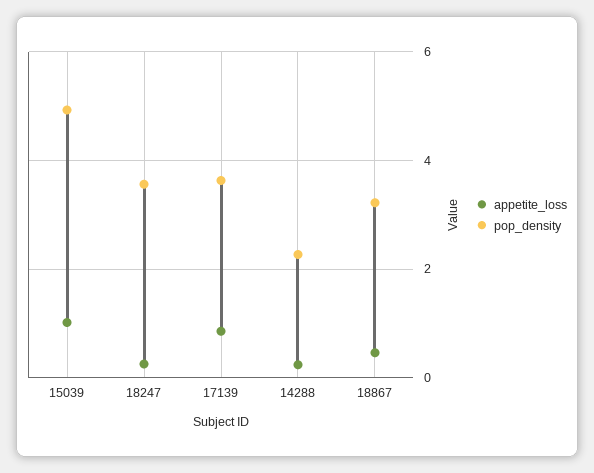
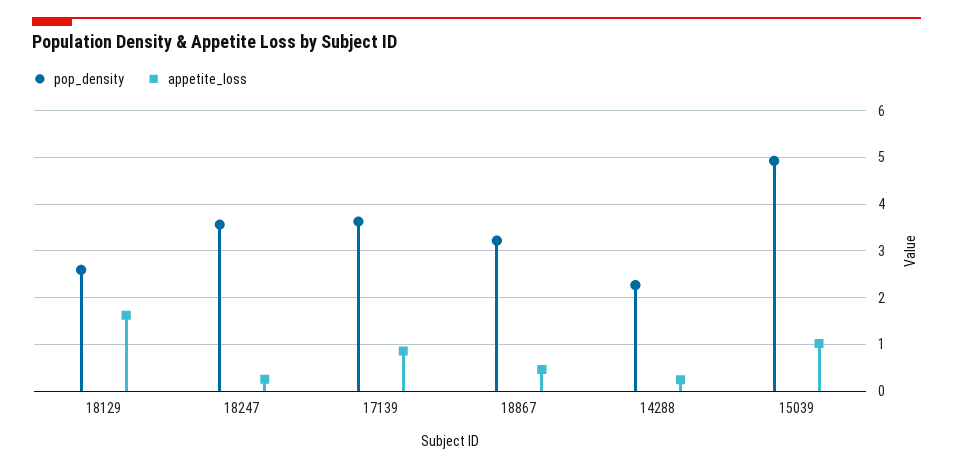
pop_density, 18129: none -> 2.6
appetite_loss, 18129: none -> 1.6

